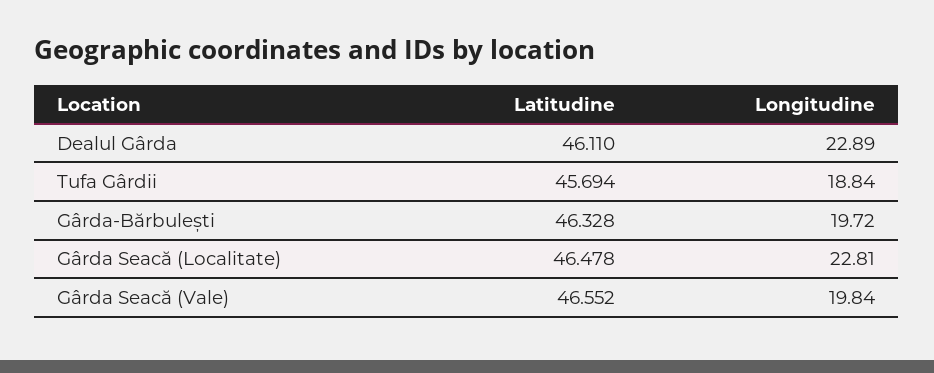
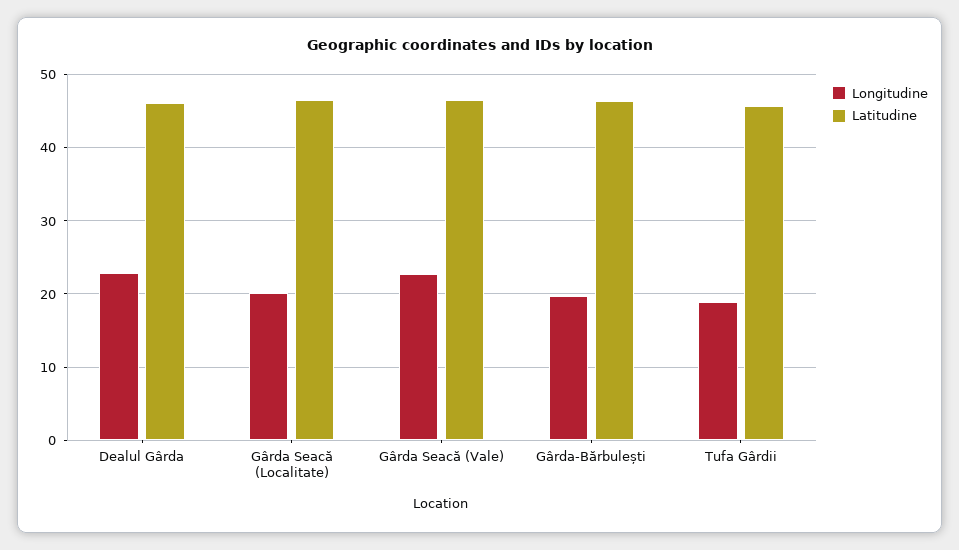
Longitudine, Gârda Seacă (Localitate): 22.81 -> 20
Longitudine, Gârda Seacă (Vale): 19.84 -> 23

